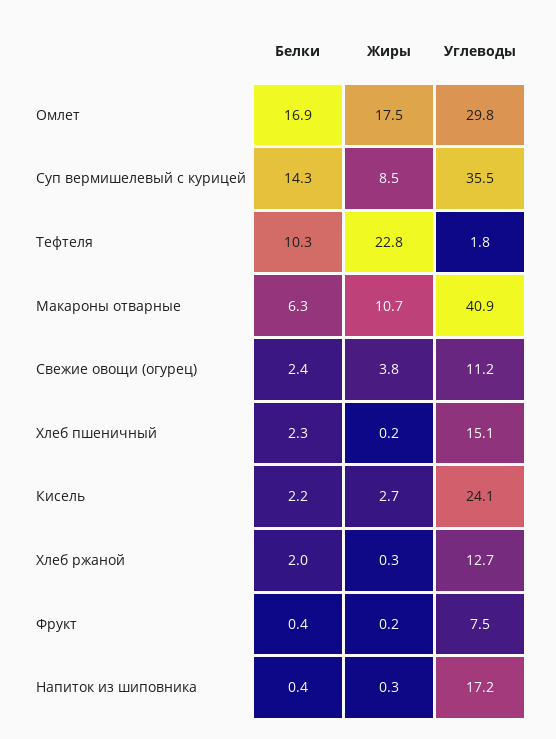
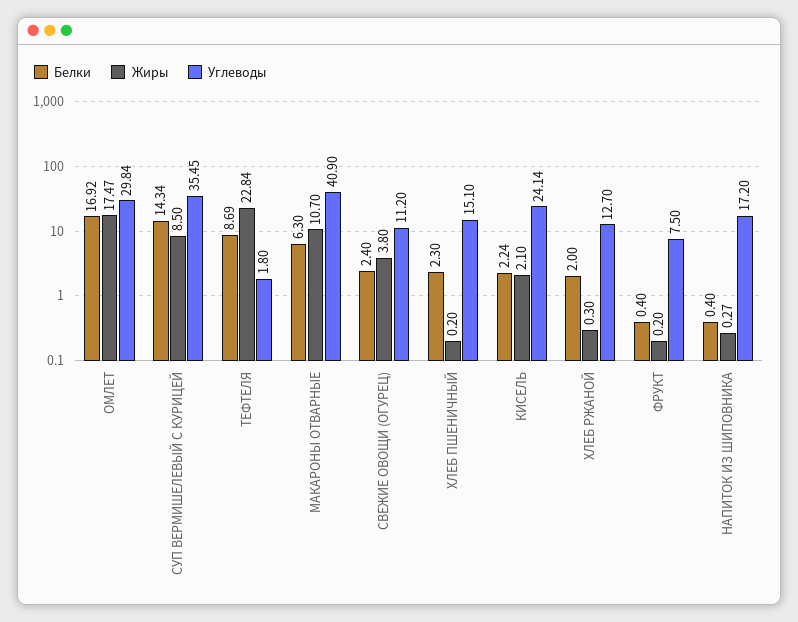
Белки, Тефтеля: 10.3 -> 8.69
Жиры, Кисель: 2.7 -> 2.1

